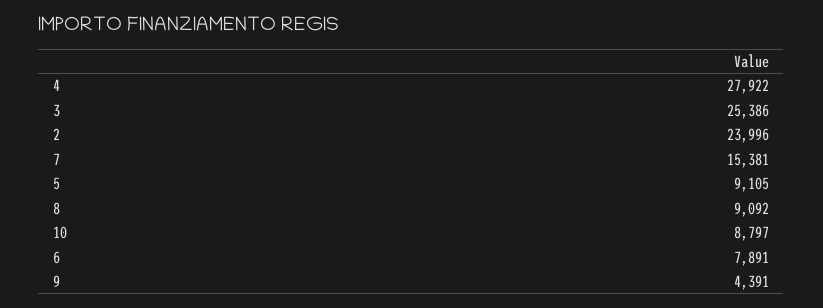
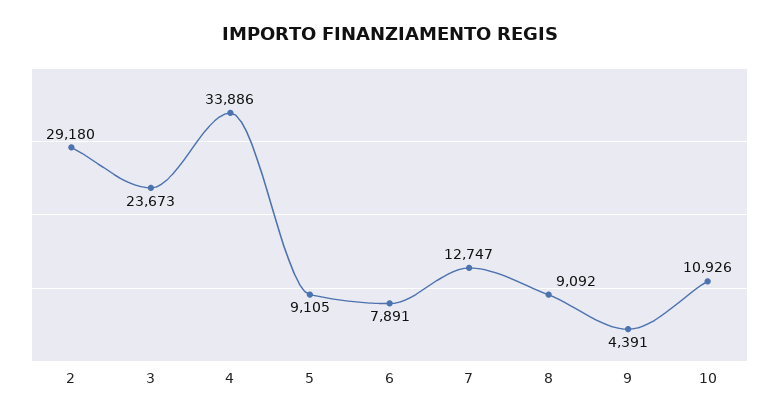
4: 27922 -> 33886
3: 25386 -> 23673
2: 23996 -> 29180
7: 15381 -> 12747
10: 8797 -> 10926

